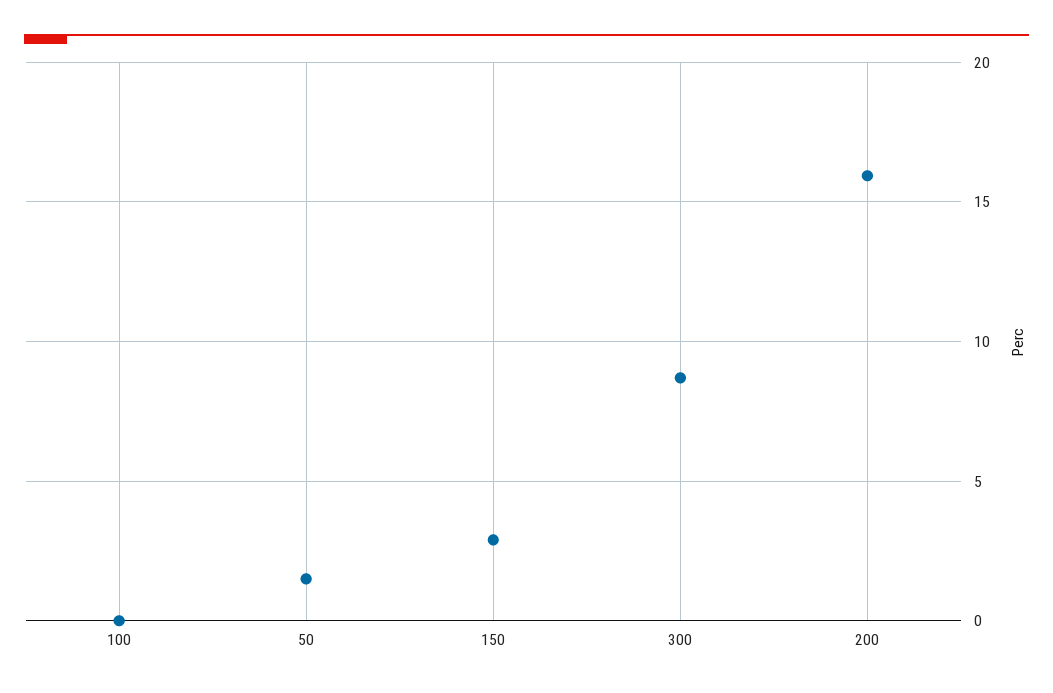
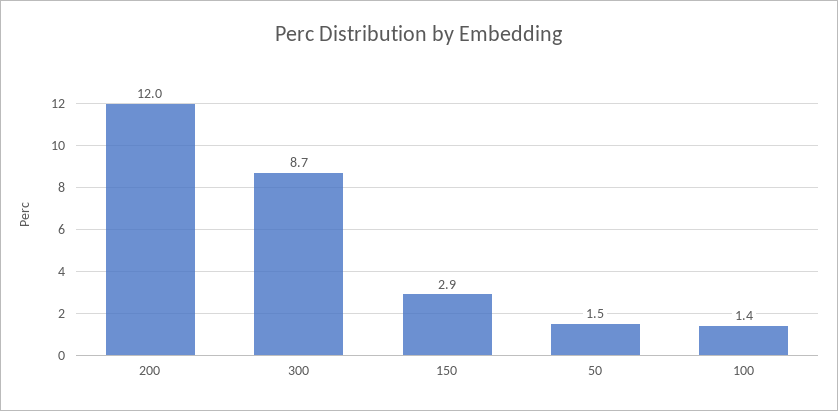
100: 0 -> 1.4
200: 16 -> 12

